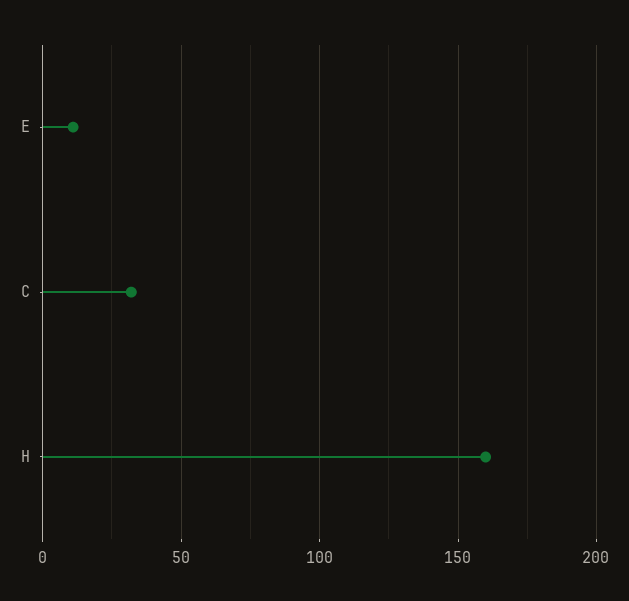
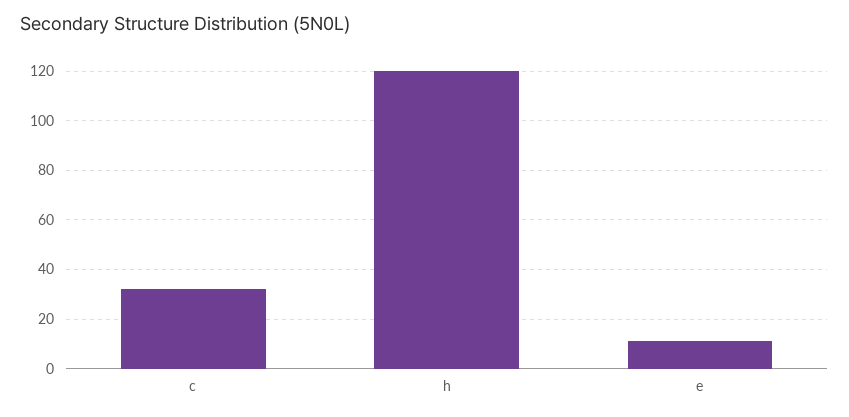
H: 160 -> 120

